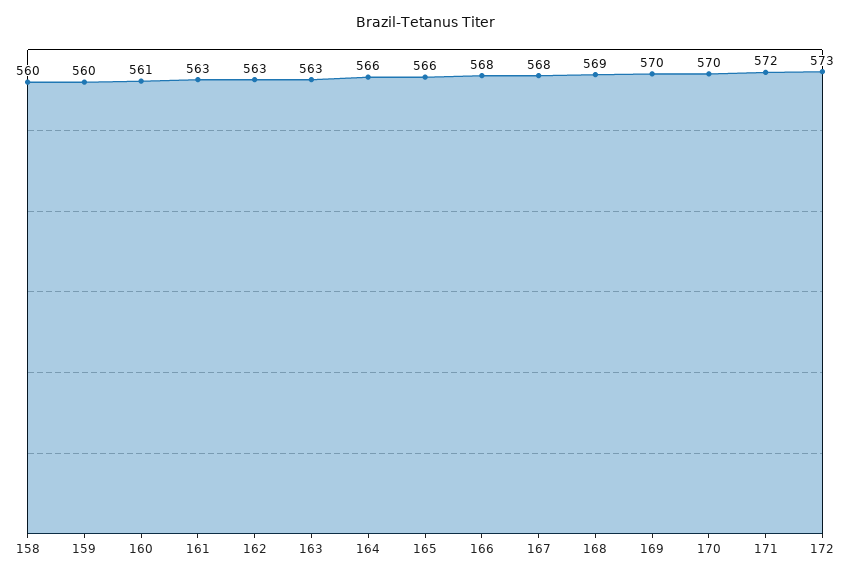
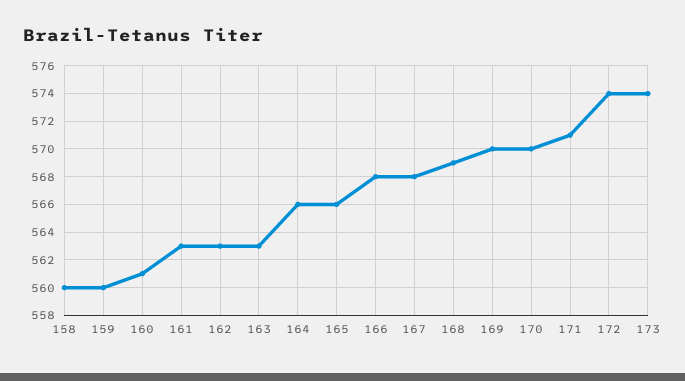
171: 572 -> 571
172: 573 -> 574
173: none -> 574

